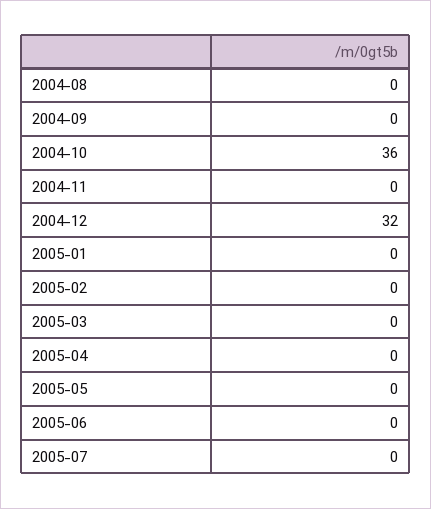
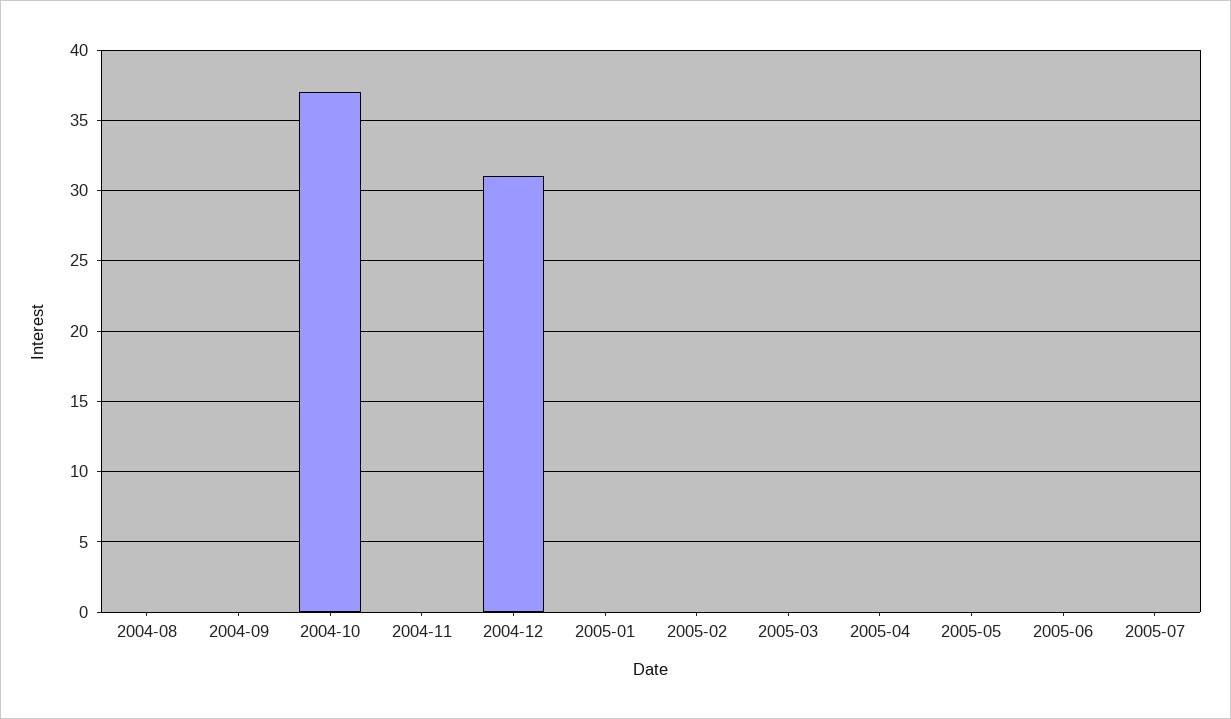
2004-10: 36 -> 37
2004-12: 32 -> 31

